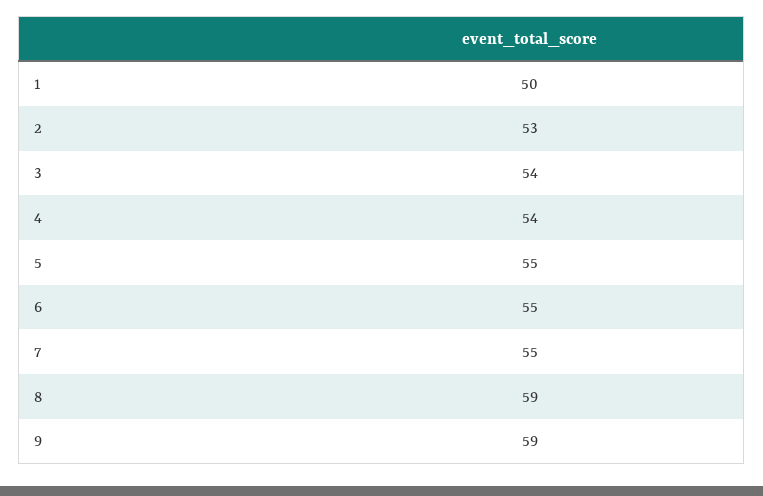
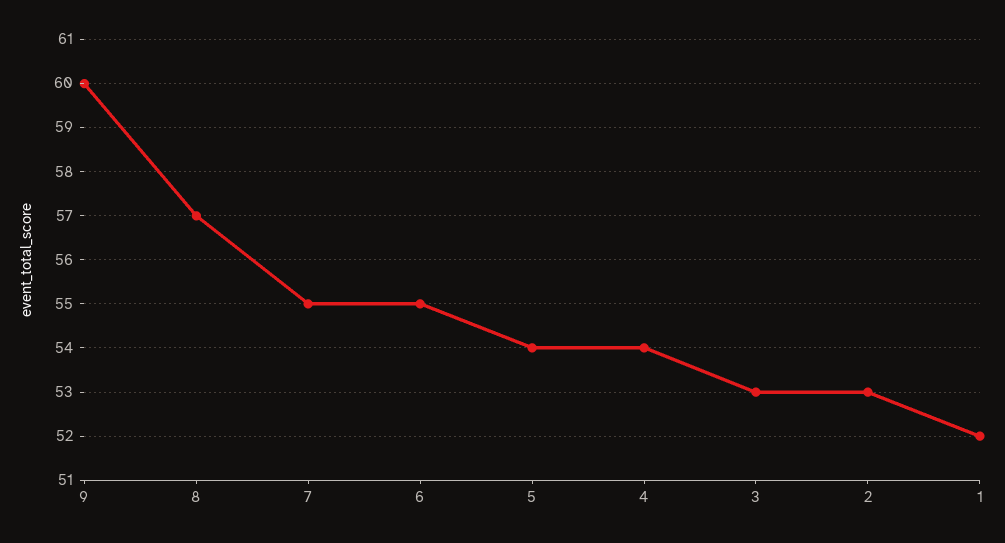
1: 50 -> 52
3: 54 -> 53
5: 55 -> 54
8: 59 -> 57
9: 59 -> 60

